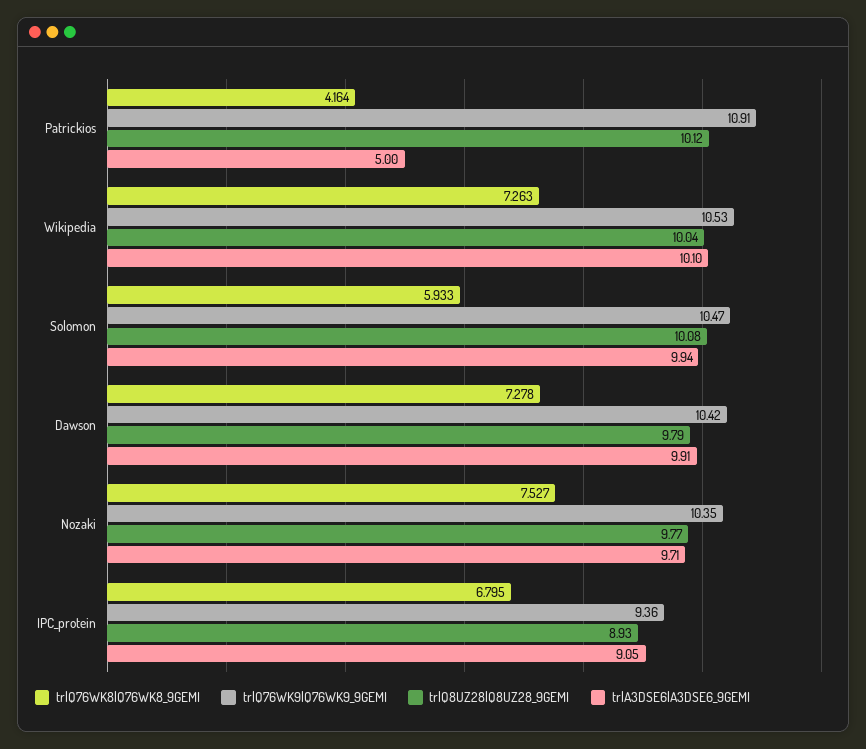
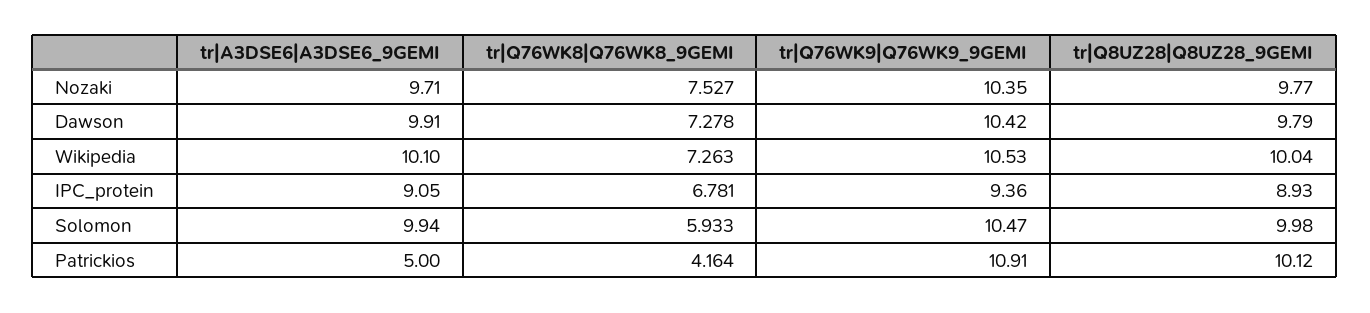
tr|Q8UZ28|Q8UZ28_9GEMI, Solomon: 10.08 -> 9.98
tr|Q76WK8|Q76WK8_9GEMI, IPC_protein: 6.795 -> 6.781

